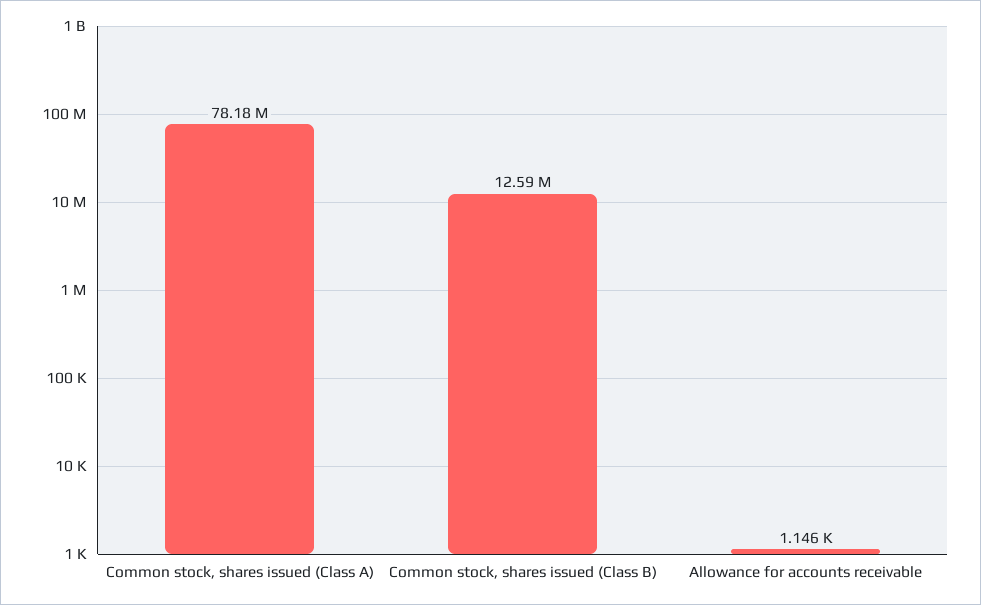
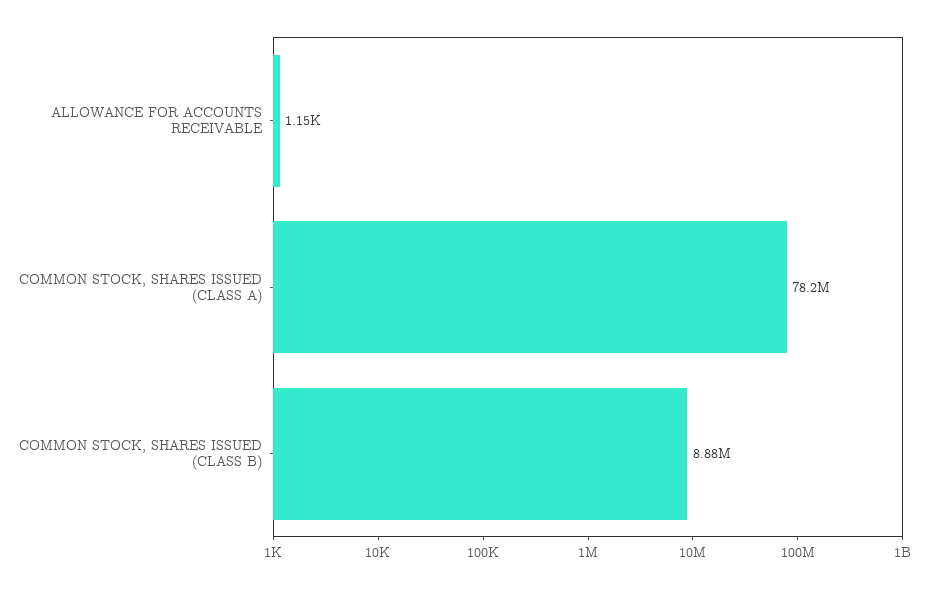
Common stock, shares issued (Class B): 12590000 -> 8880000

